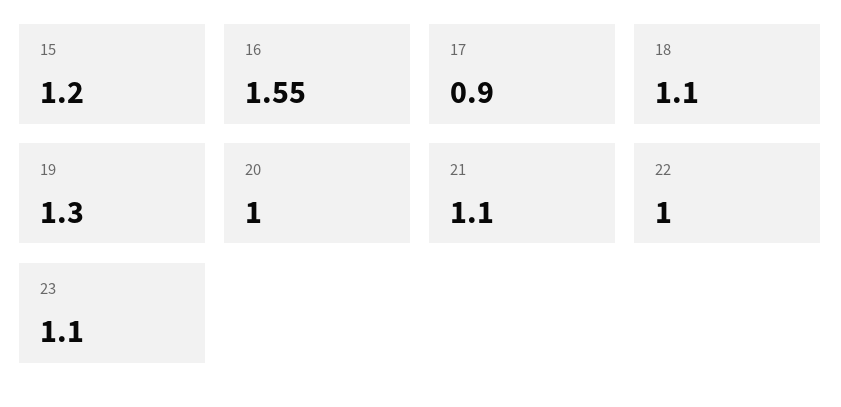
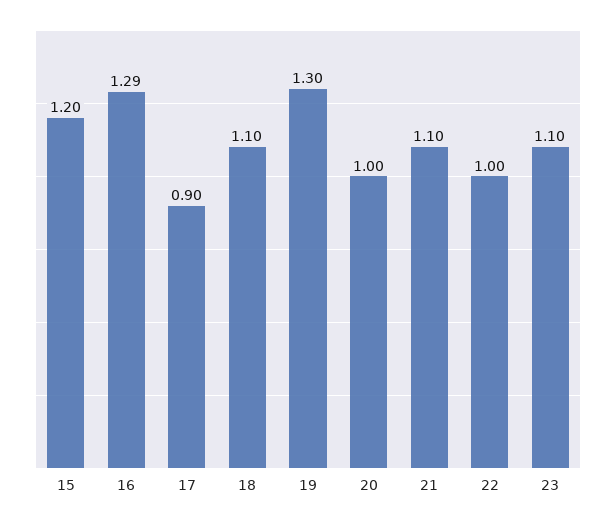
16: 1.55 -> 1.29

